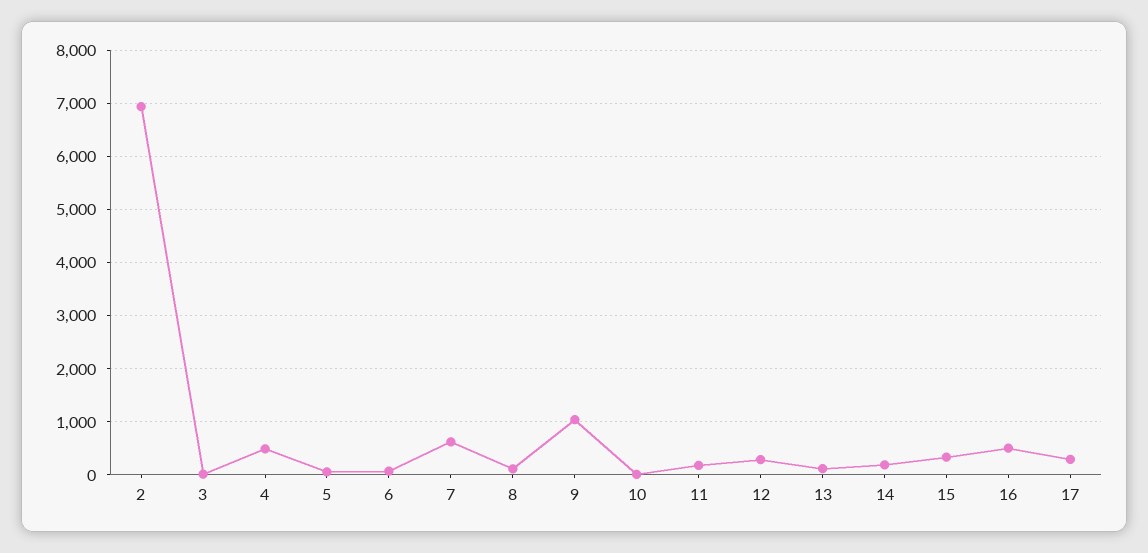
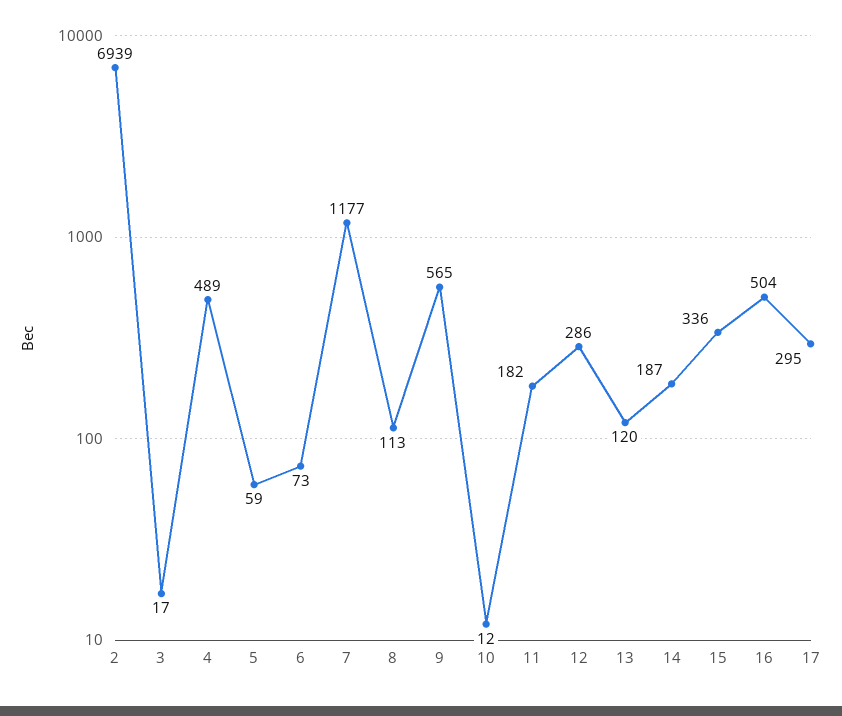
7: 600 -> 1177
9: 1000 -> 565

